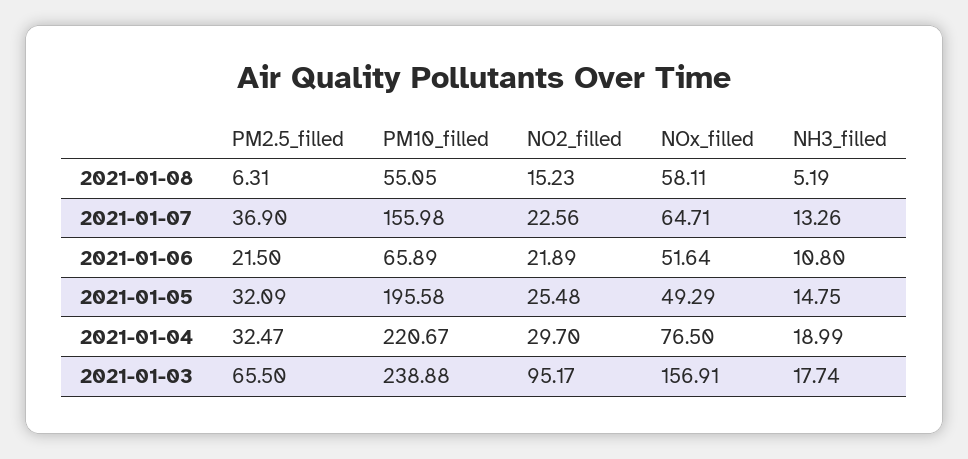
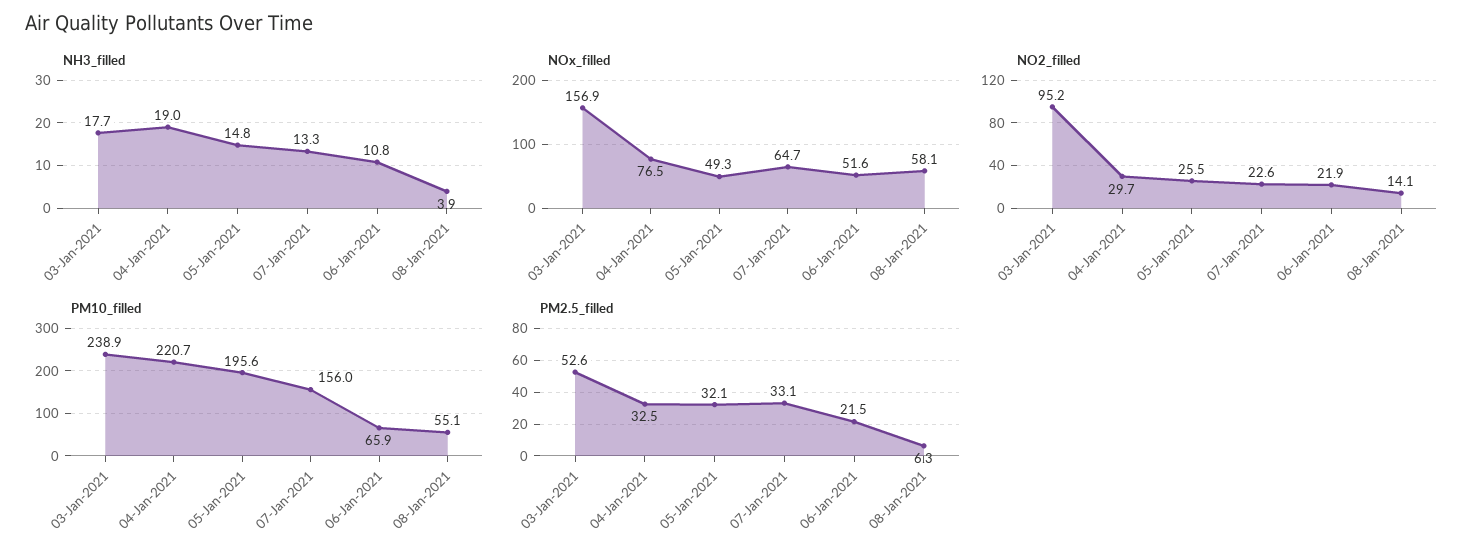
NO2_filled, 2021-01-08: 15.23 -> 14.1
NH3_filled, 2021-01-08: 5.19 -> 3.9
PM2.5_filled, 2021-01-07: 36.9 -> 33.1
PM2.5_filled, 2021-01-03: 65.5 -> 52.6

